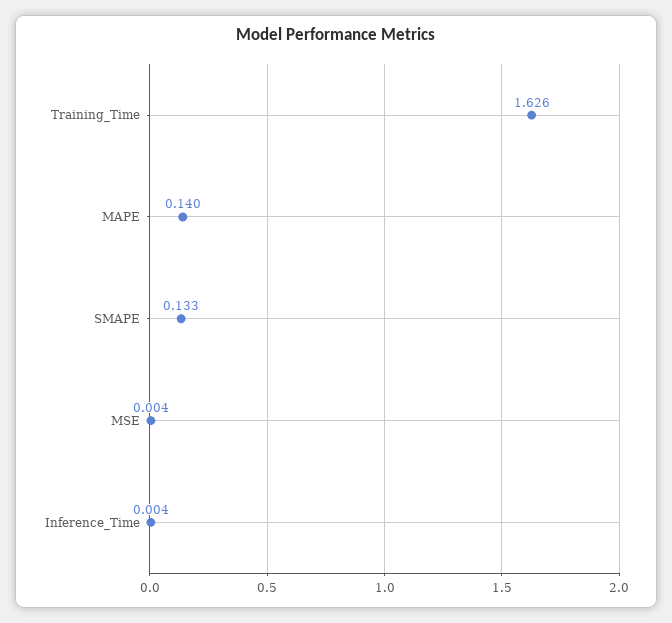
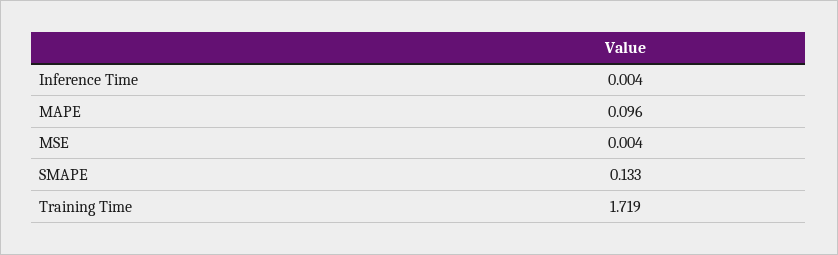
Training_Time: 1.626 -> 1.719
MAPE: 0.14 -> 0.096

